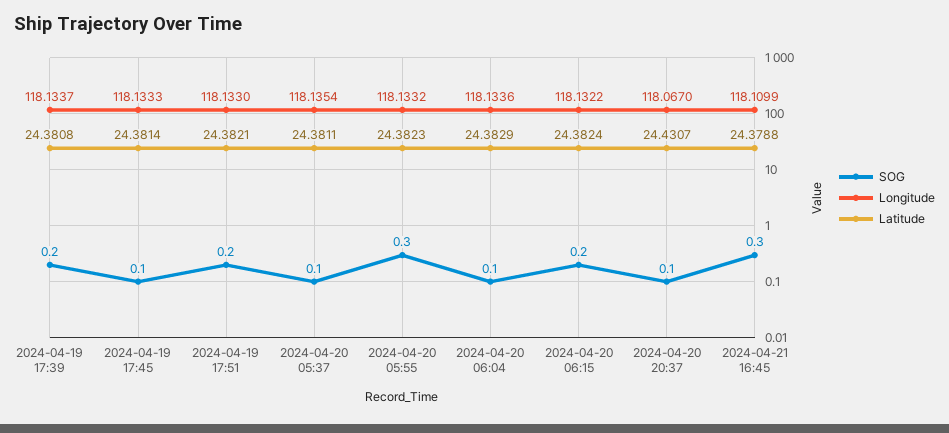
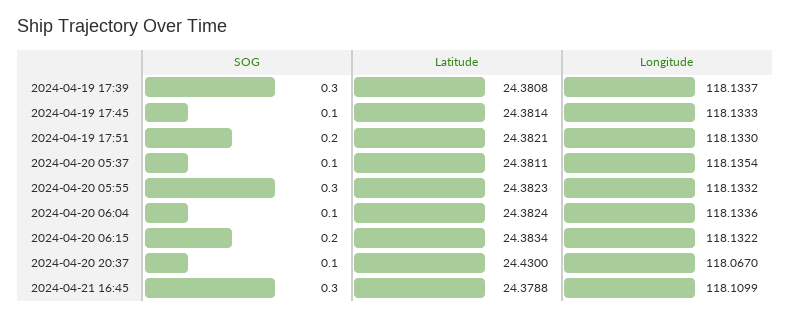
SOG, 2024-04-19 17:39: 0.2 -> 0.3
Latitude, 2024-04-20 06:04: 24.3829 -> 24.3824
Latitude, 2024-04-20 06:15: 24.3824 -> 24.3834
Latitude, 2024-04-20 20:37: 24.4307 -> 24.43

